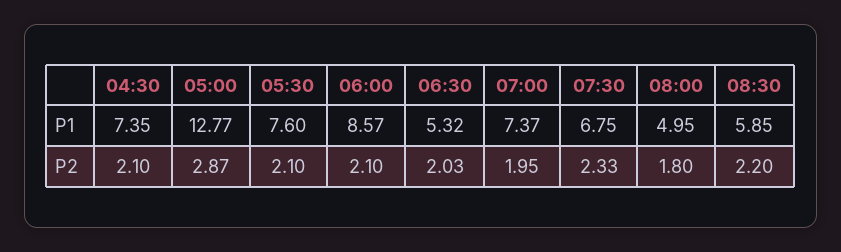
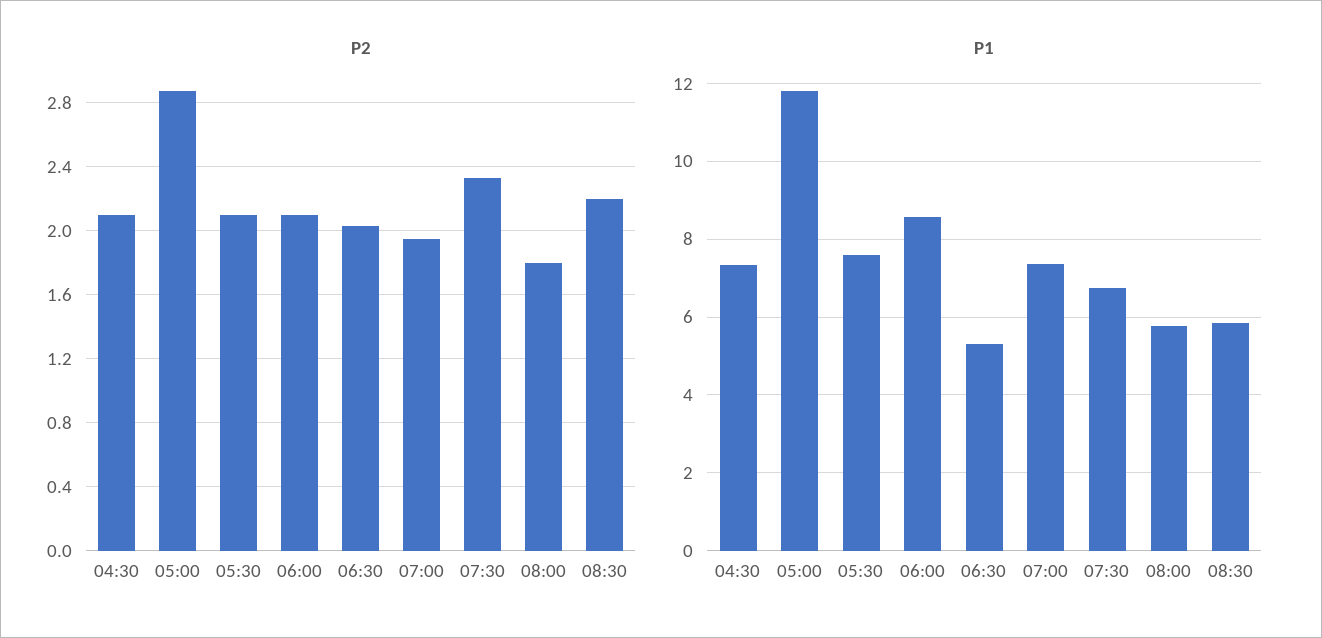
P1, 05:00: 12.77 -> 11.8
P1, 08:00: 4.95 -> 5.8

